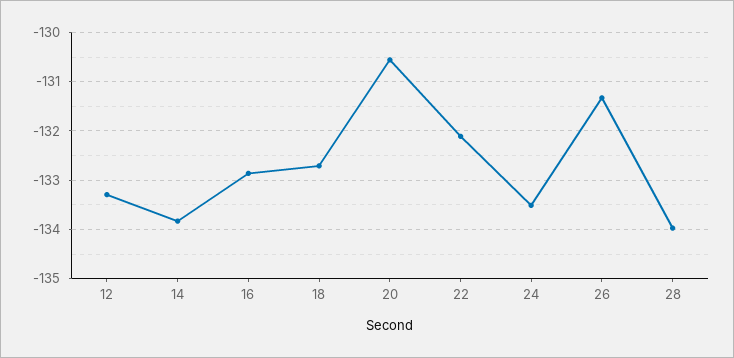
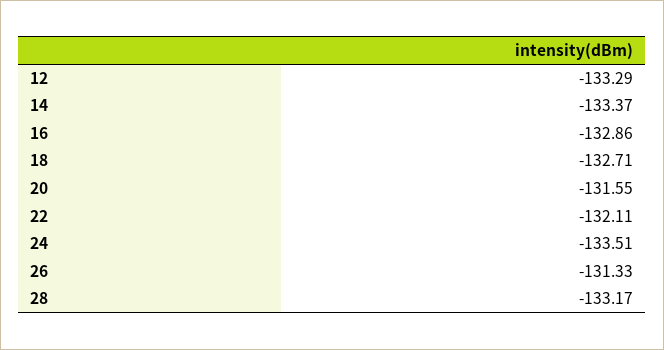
14: -133.8 -> -133.37
20: -130.6 -> -131.55
28: -134 -> -133.17

